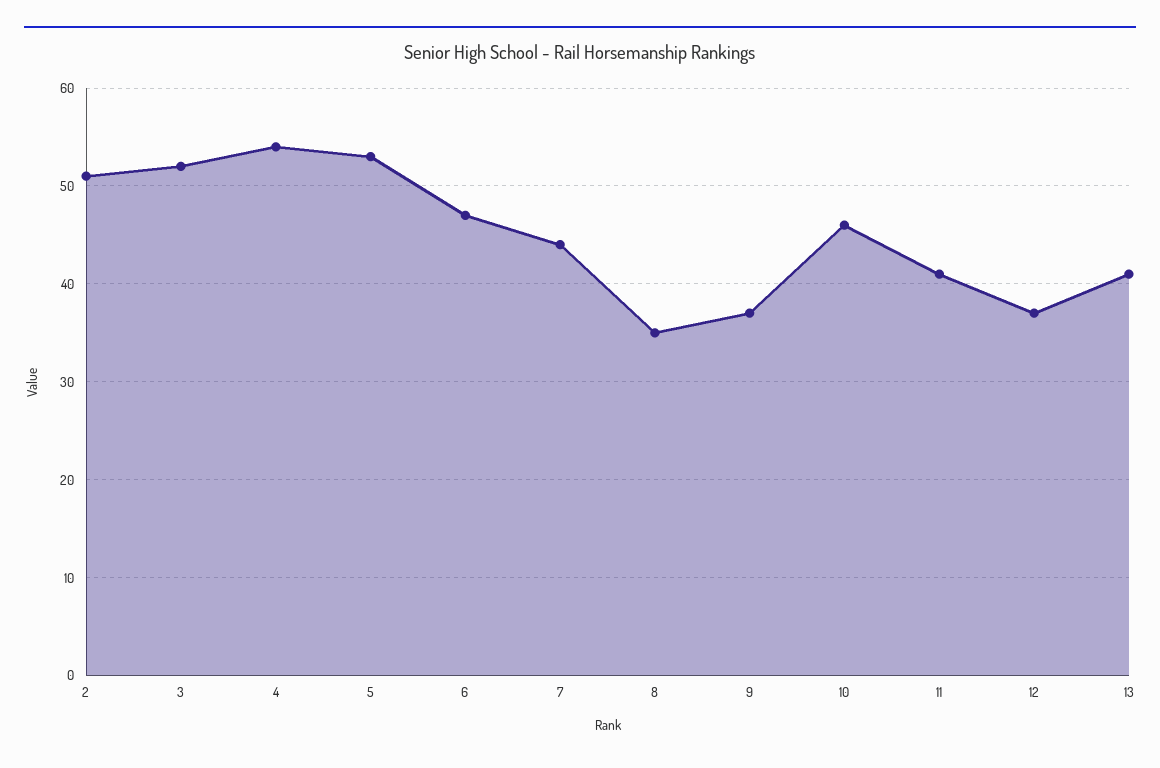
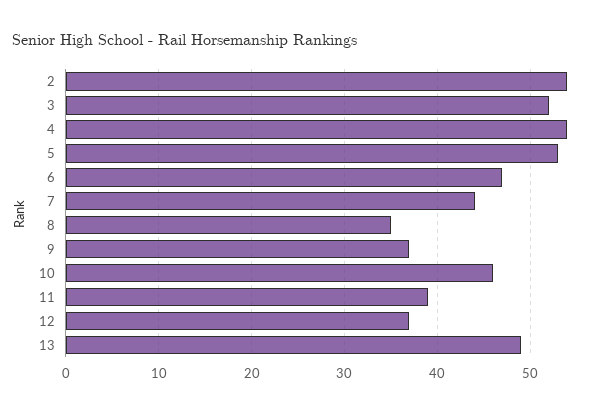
2: 51 -> 54
11: 41 -> 39
13: 41 -> 49

